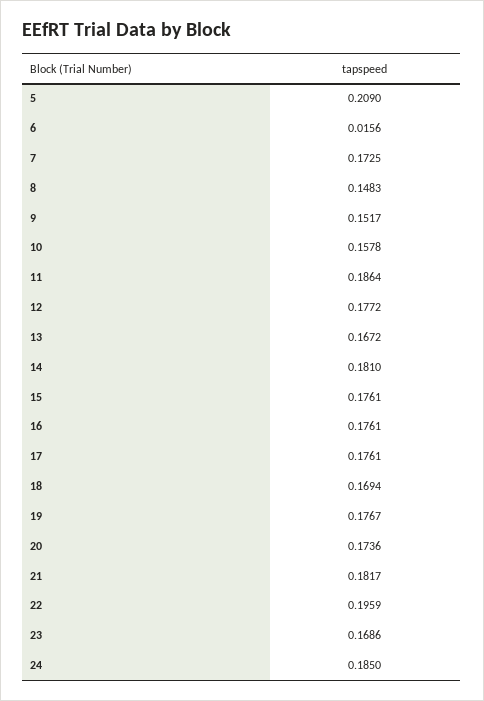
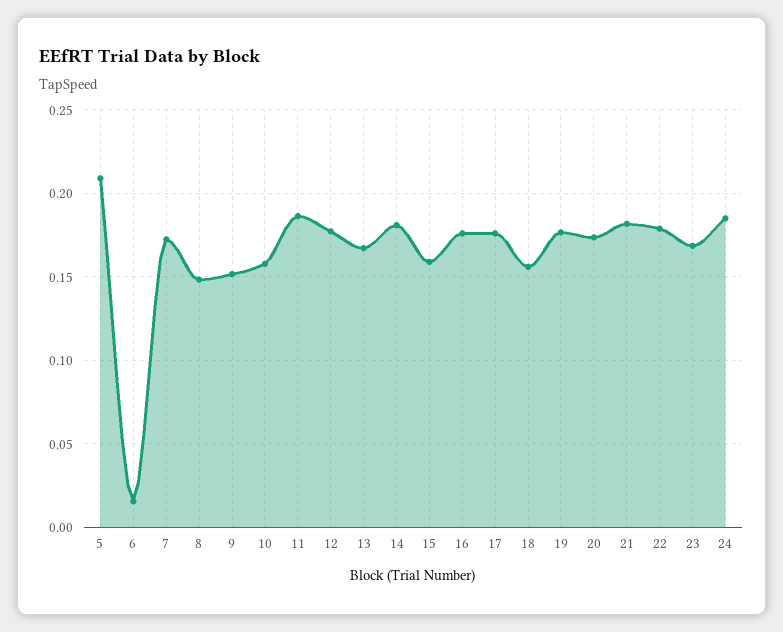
15: 0.1761 -> 0.16
18: 0.1694 -> 0.155
22: 0.1959 -> 0.18

